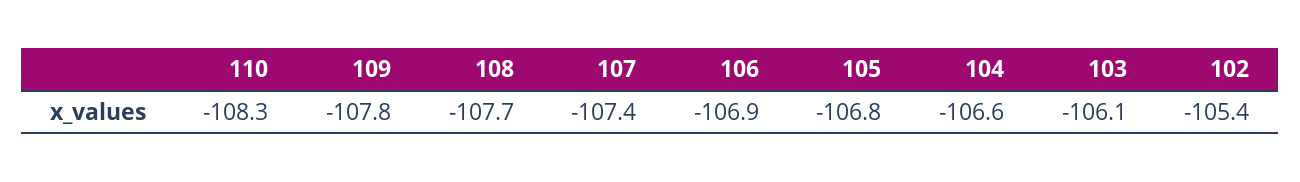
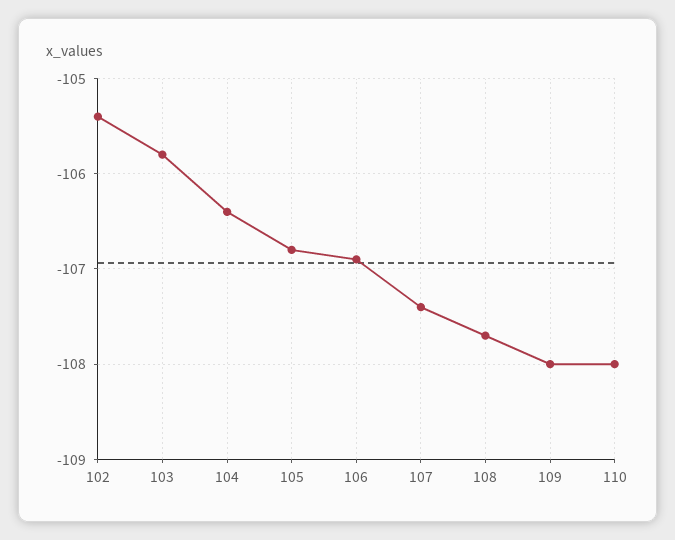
110: -108.3 -> -108
109: -107.8 -> -108
104: -106.6 -> -106.4
103: -106.1 -> -105.8

